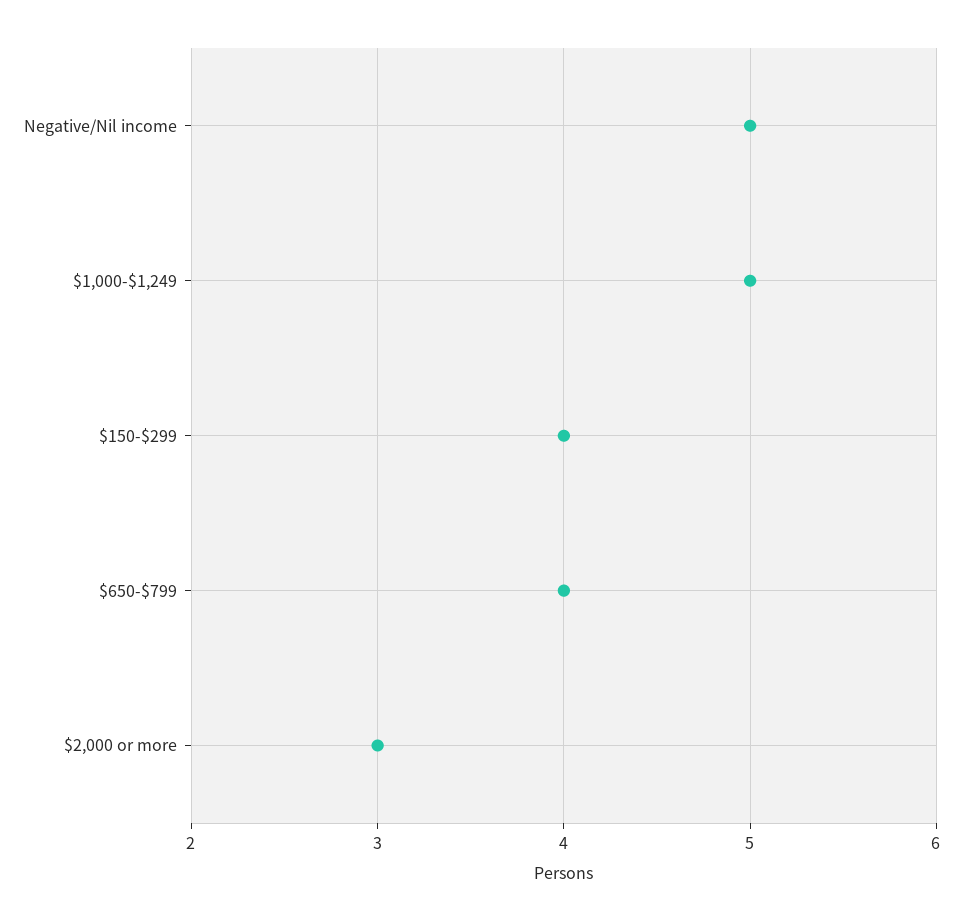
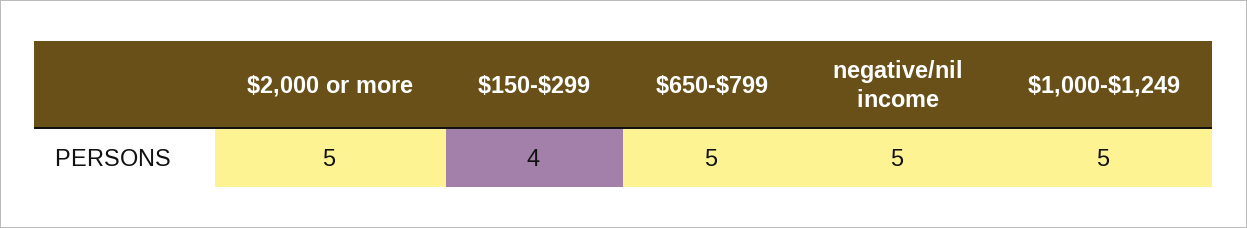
$650-$799: 4 -> 5
$2,000 or more: 3 -> 5

